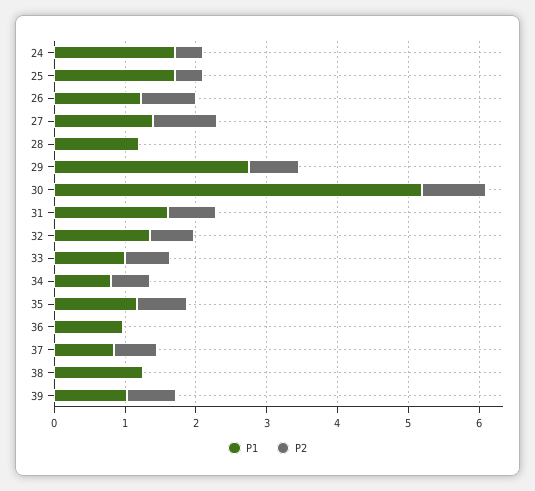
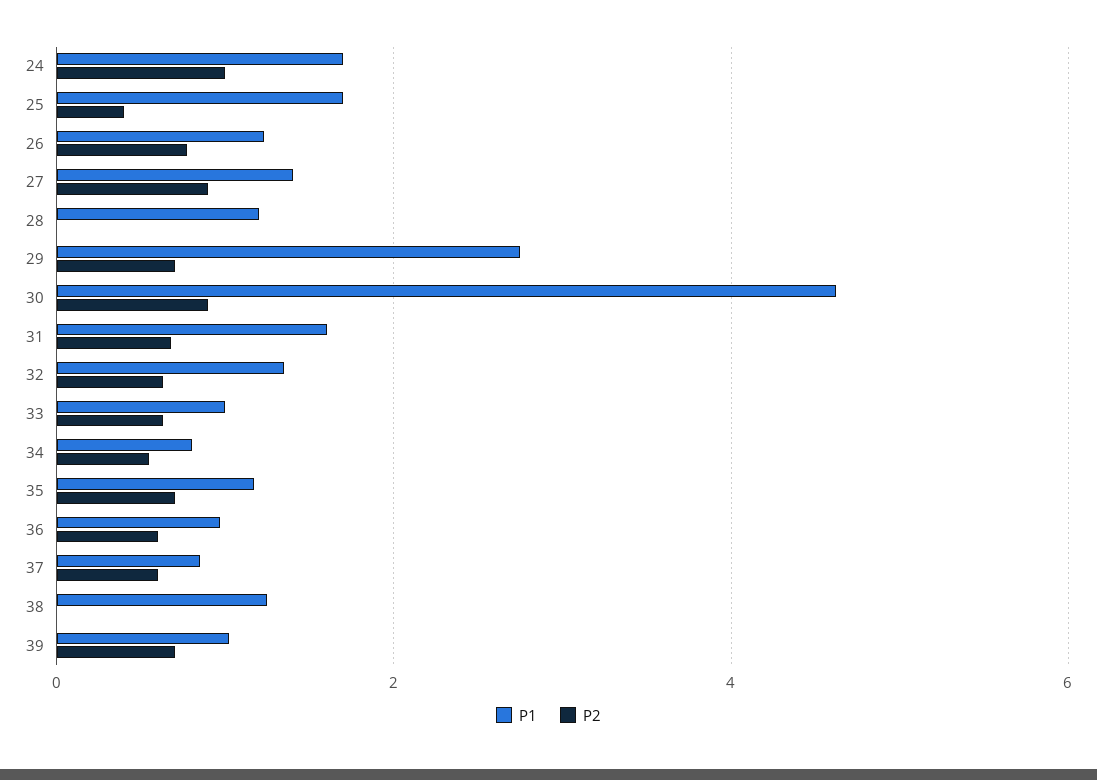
P2, 24: 0.4 -> 1
P1, 30: 5.2 -> 4.6
P2, 36: 0 -> 0.6

